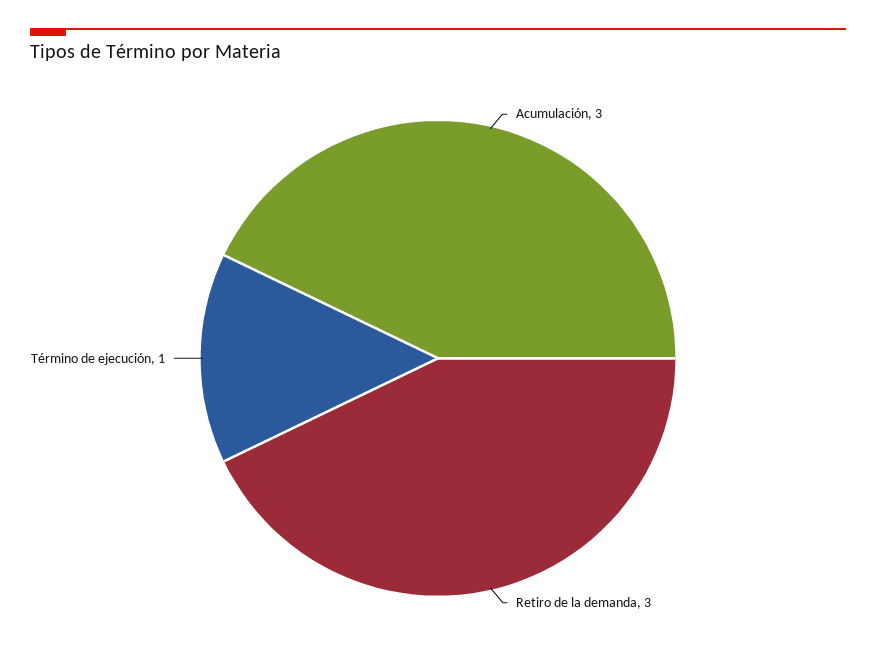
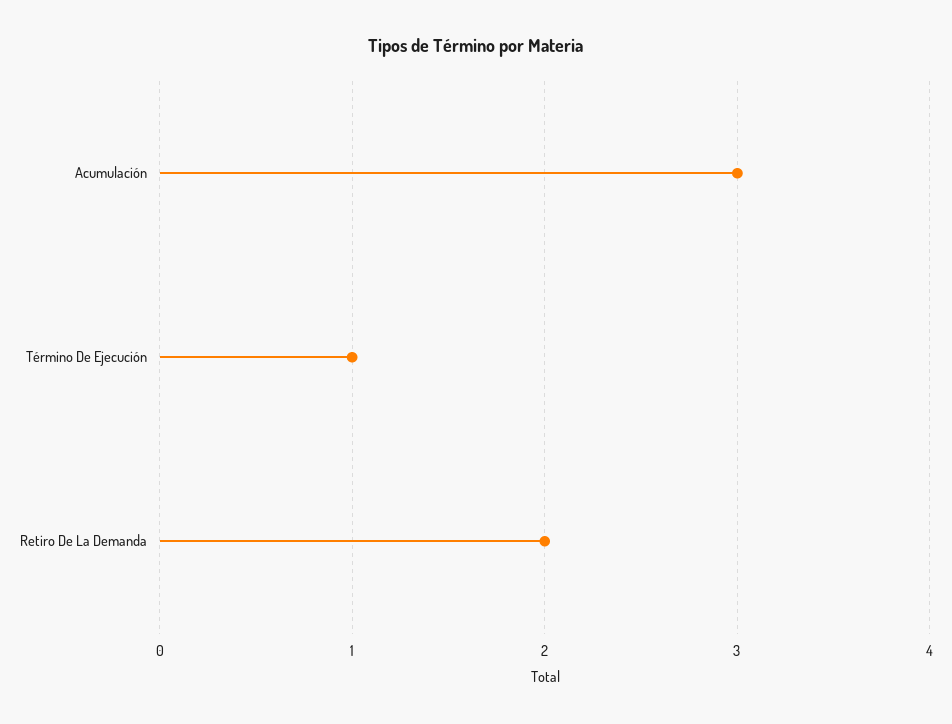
Retiro de la demanda: 3 -> 2

